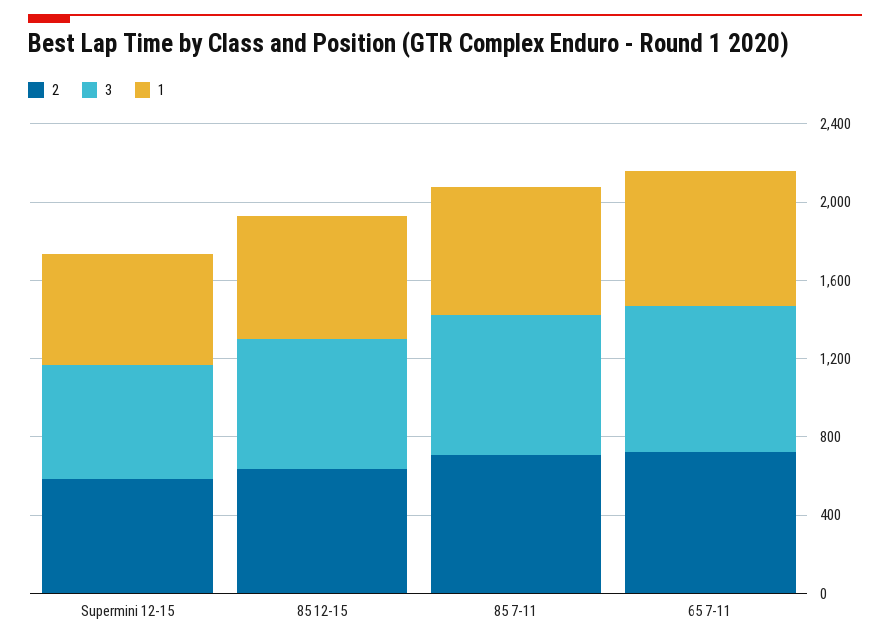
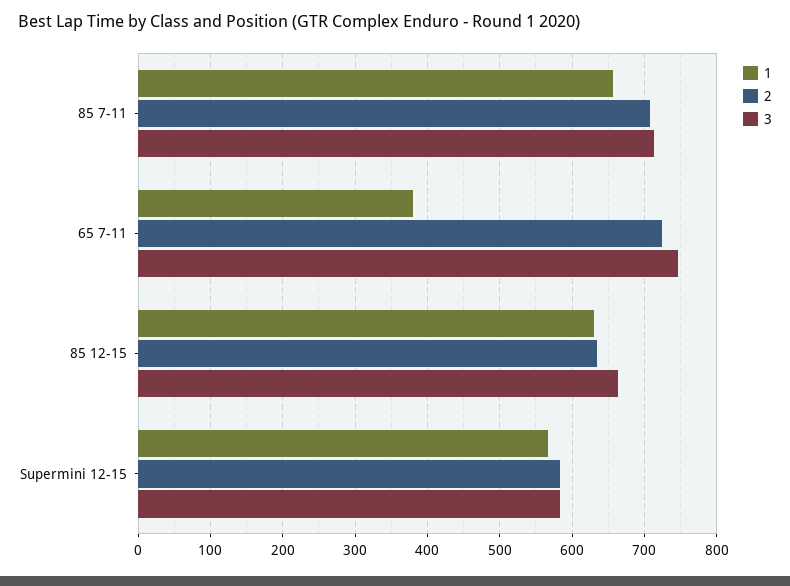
1, 65 7-11: 700 -> 380

